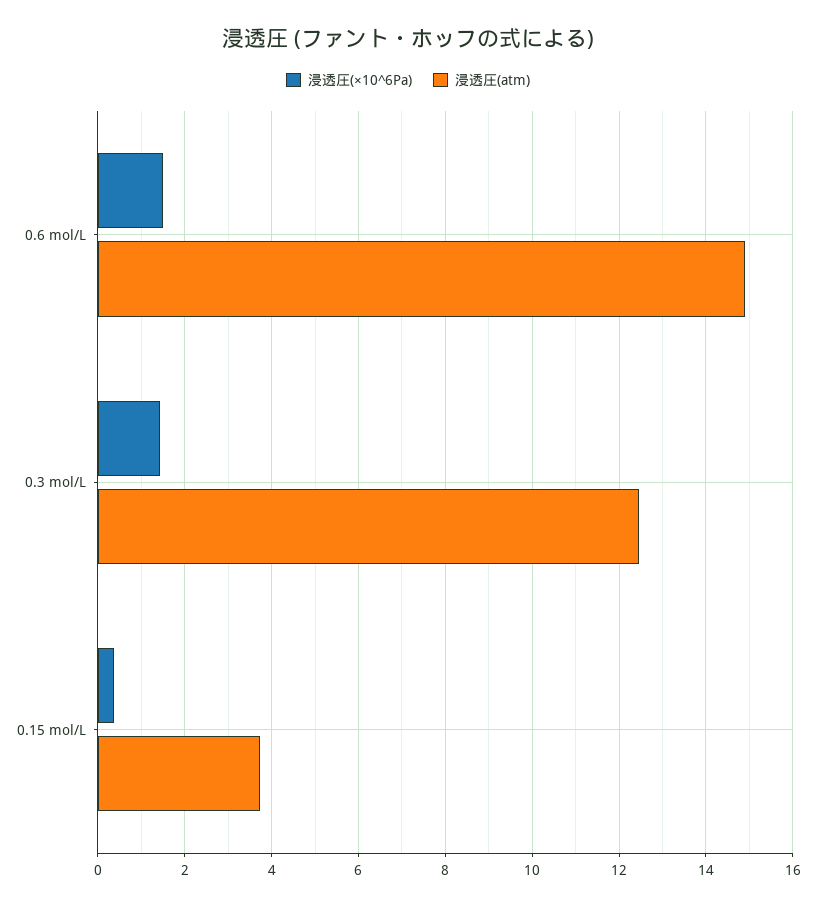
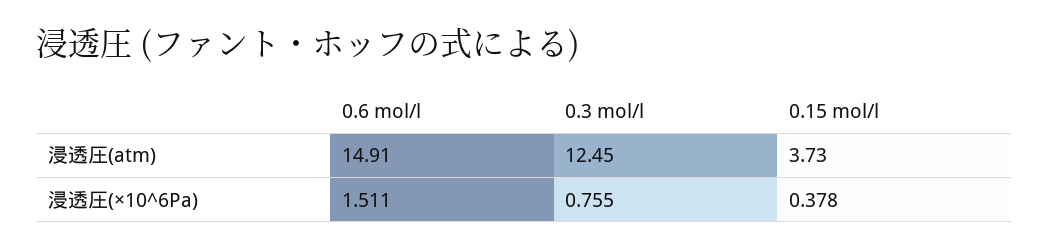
浸透圧(×10^6Pa), 0.3 mol/L: 1.4 -> 0.755

